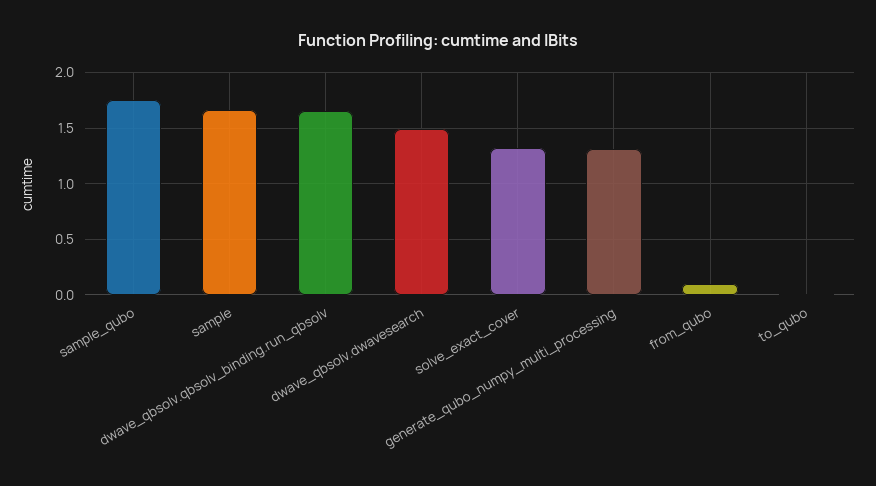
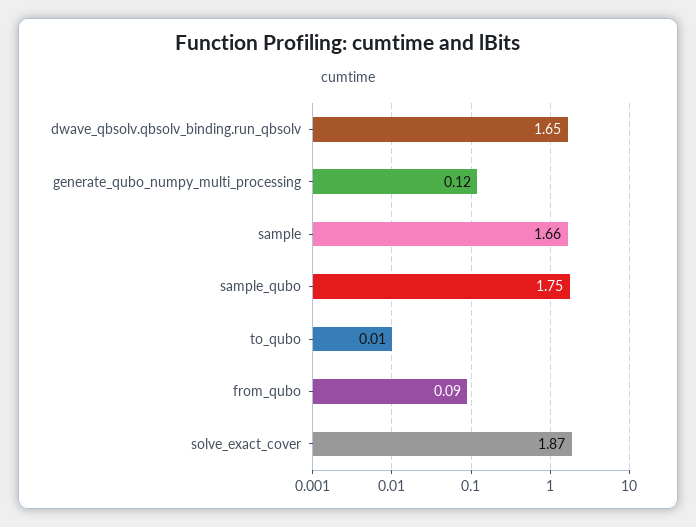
dwave_qbsolv.dwavesearch: 1.5 -> none
solve_exact_cover: 1.3 -> 1.87
generate_qubo_numpy_multi_processing: 1.3 -> 0.12

